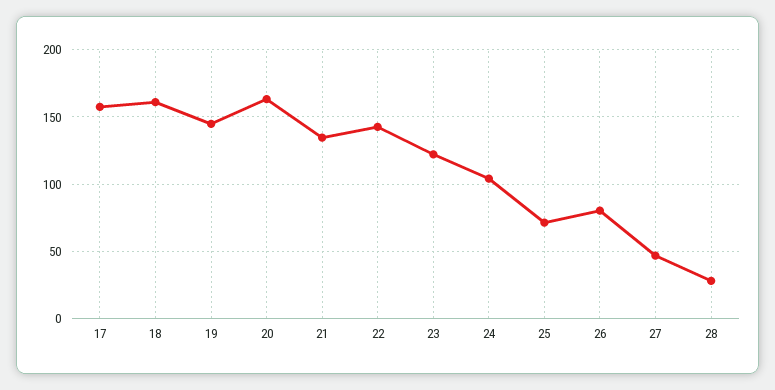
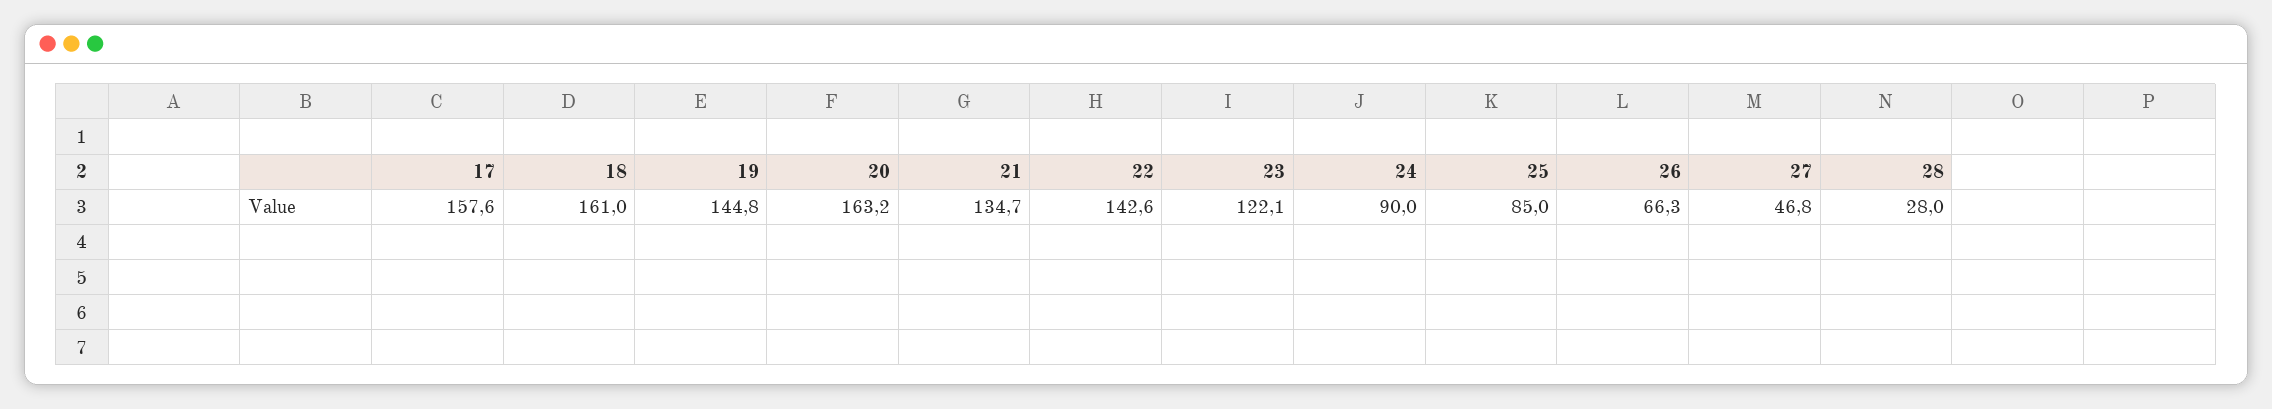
24: 105 -> 90
25: 70 -> 85
26: 80 -> 66.3

